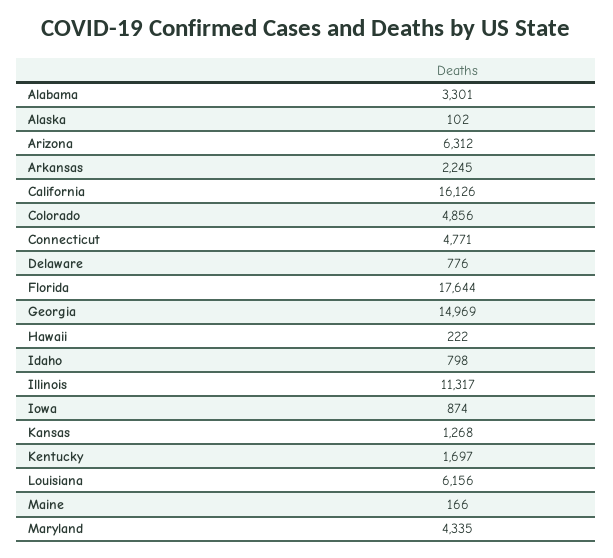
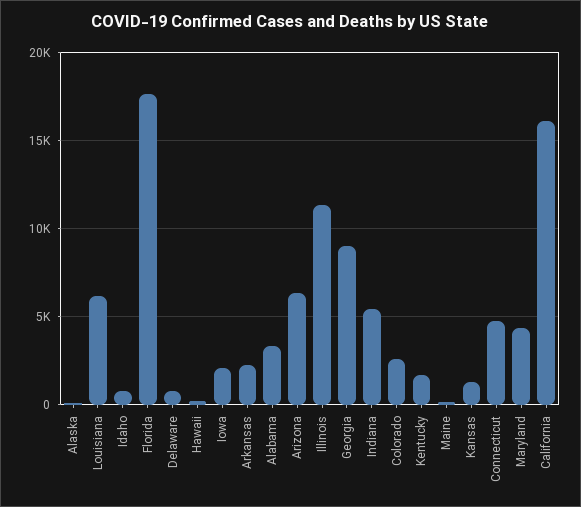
Colorado: 4856 -> 2500
Georgia: 14969 -> 9000
Iowa: 874 -> 2000
Indiana: none -> 5500

